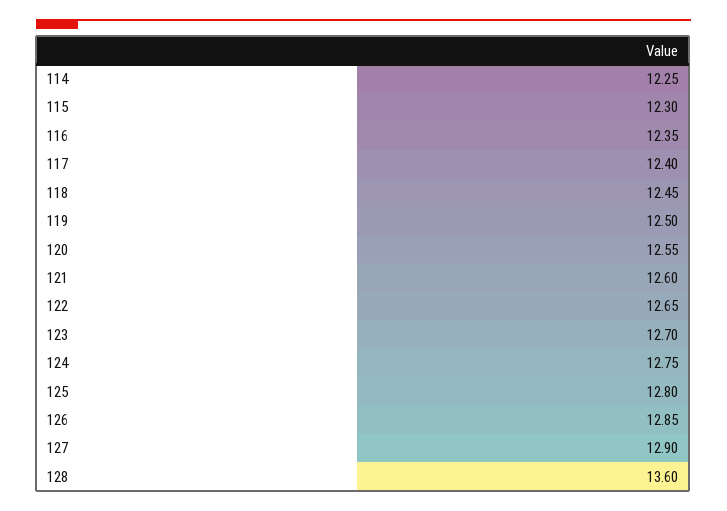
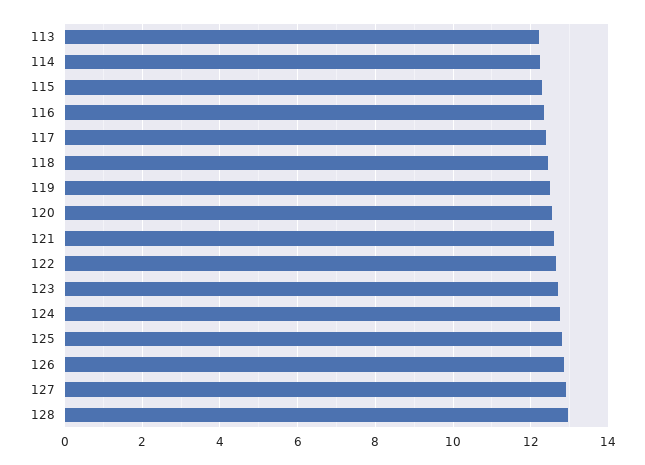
128: 13.6 -> 13
113: none -> 12.2

